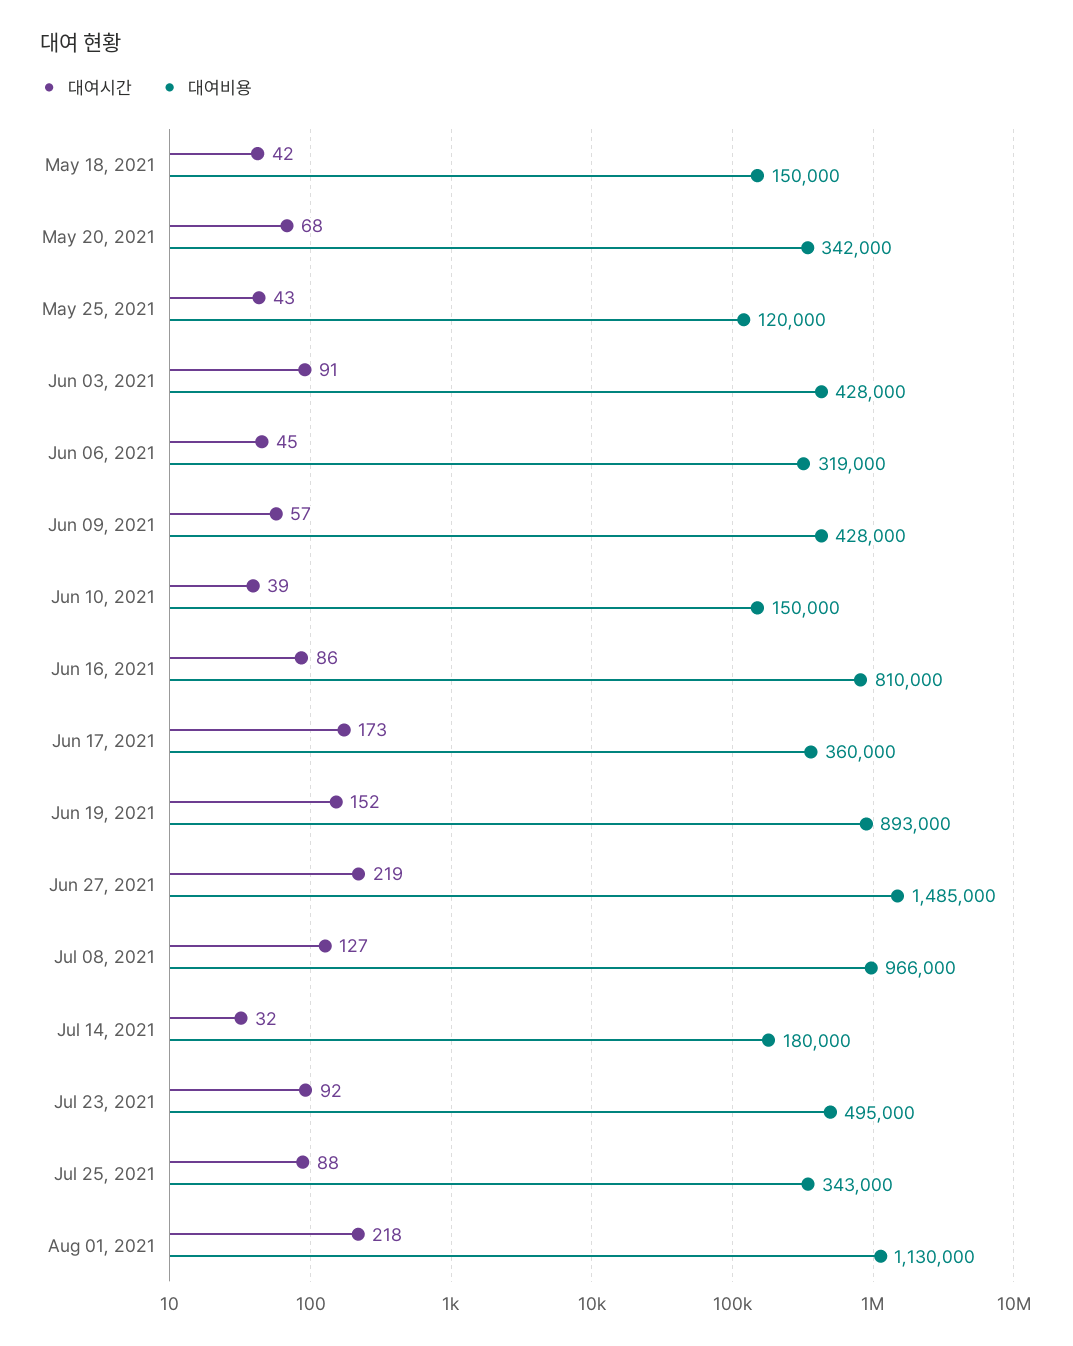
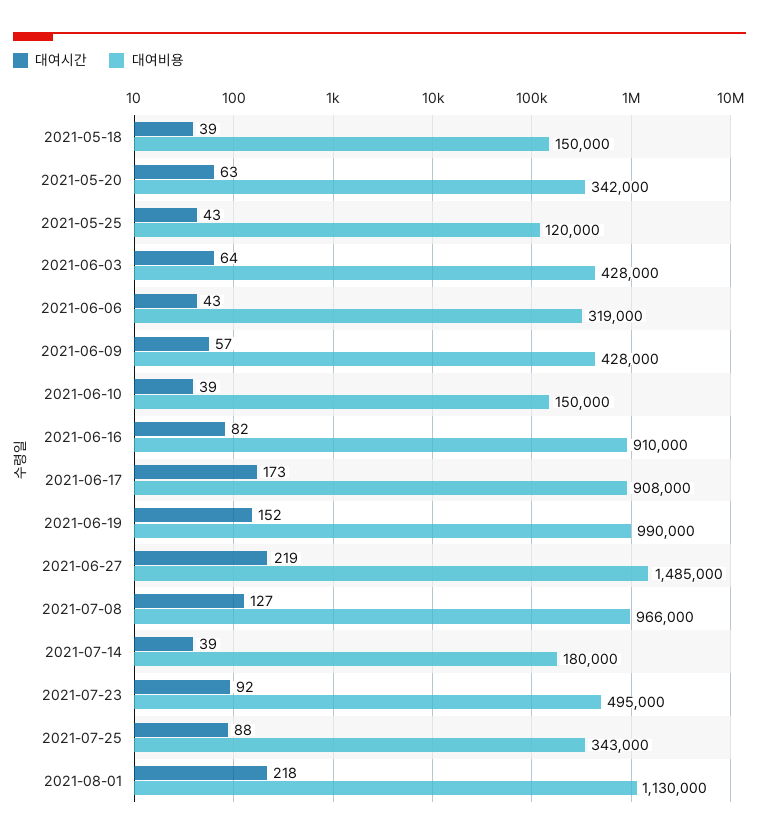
대여시간, May 18, 2021: 42 -> 39
대여시간, May 20, 2021: 68 -> 63
대여시간, Jun 03, 2021: 91 -> 64
대여시간, Jun 06, 2021: 45 -> 43
대여시간, Jun 16, 2021: 86 -> 82
대여비용, Jun 16, 2021: 810000 -> 910000
대여비용, Jun 17, 2021: 360000 -> 908000
대여비용, Jun 19, 2021: 893000 -> 990000
대여시간, Jul 14, 2021: 32 -> 39

